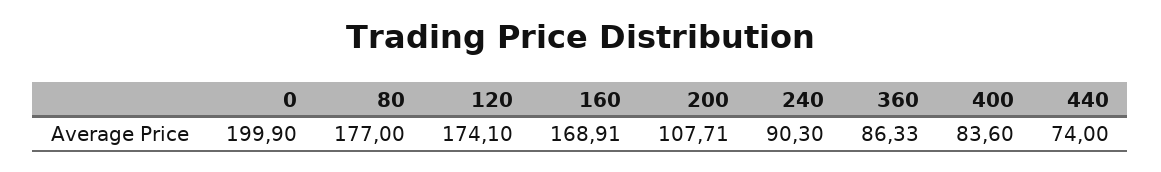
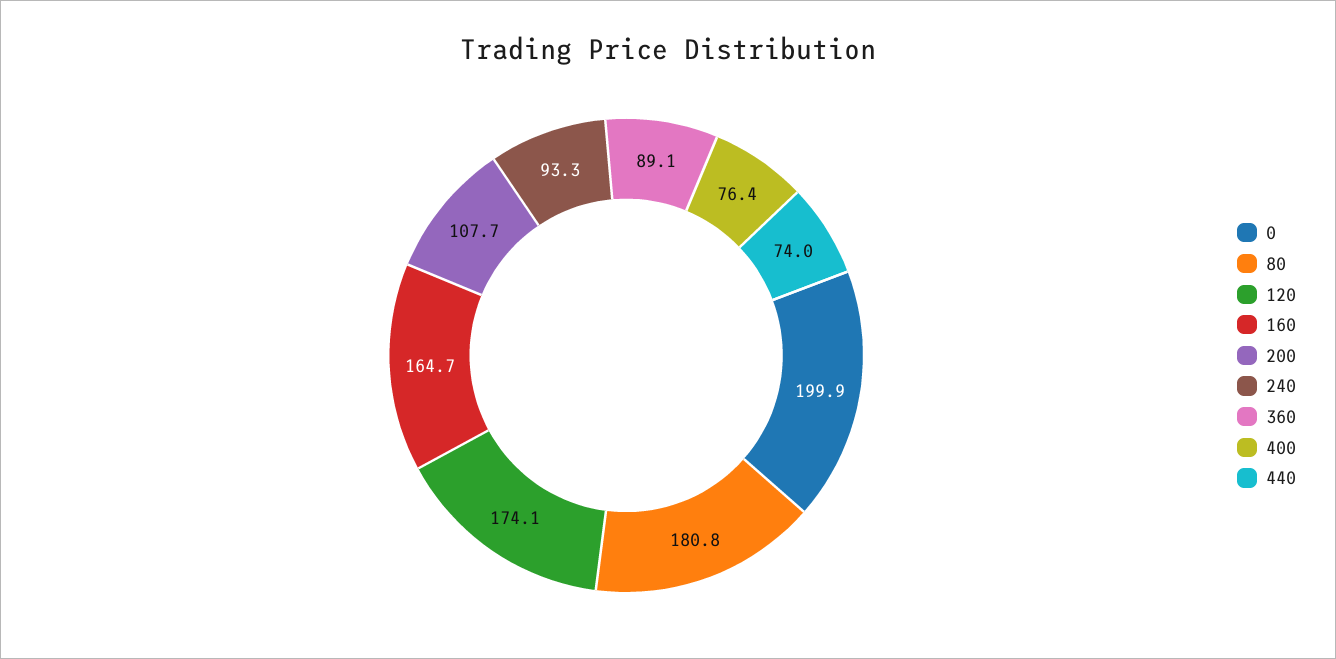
80: 177 -> 180.8
160: 168.91 -> 164.7
240: 90.3 -> 93.3
360: 86.33 -> 89.1
400: 83.6 -> 76.4

